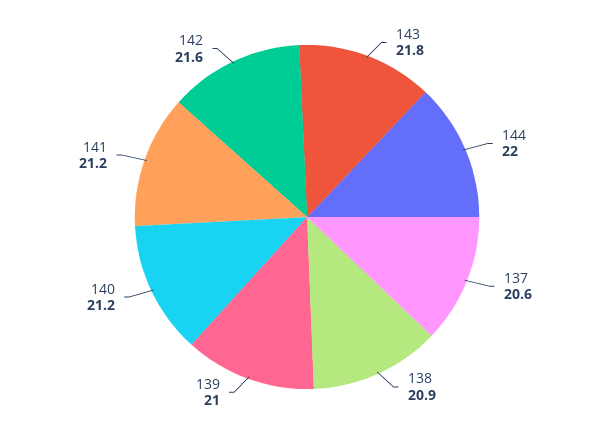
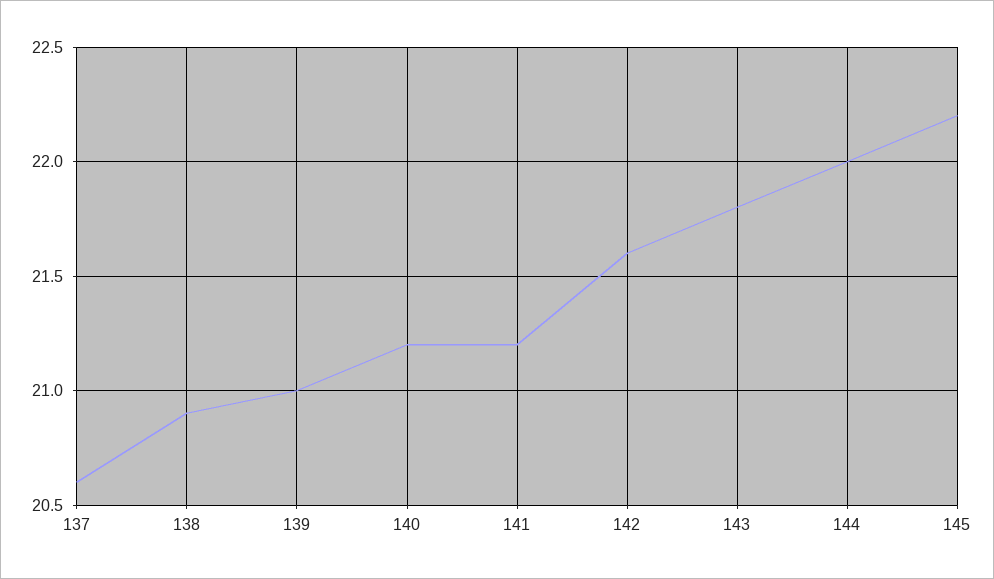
145: none -> 22.2

